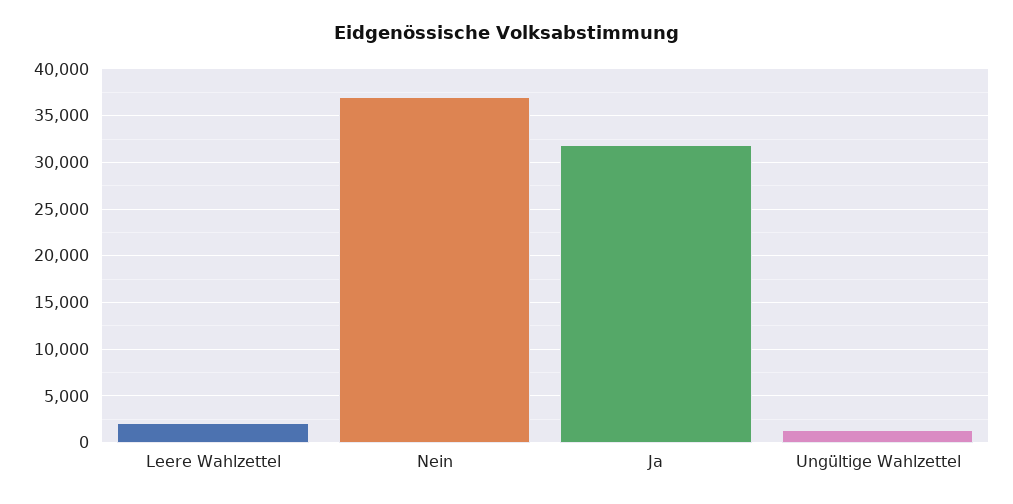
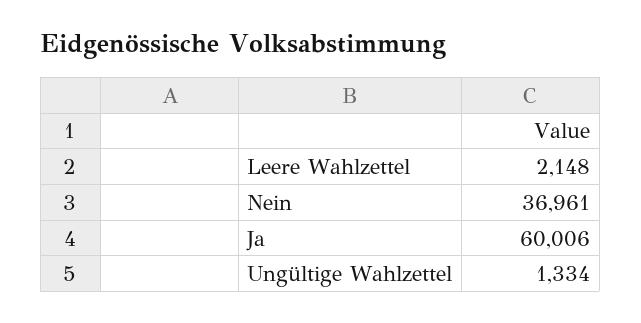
Ja: 32000 -> 60006

